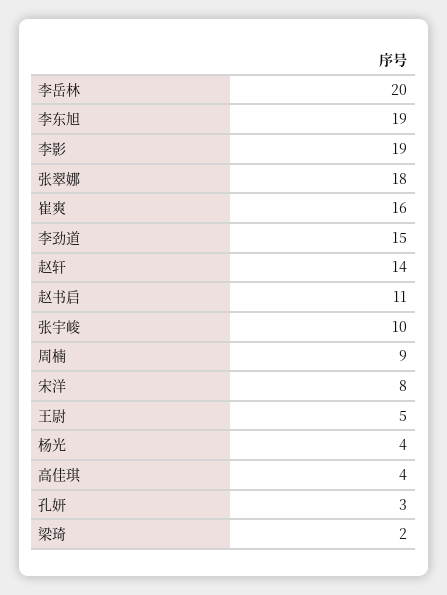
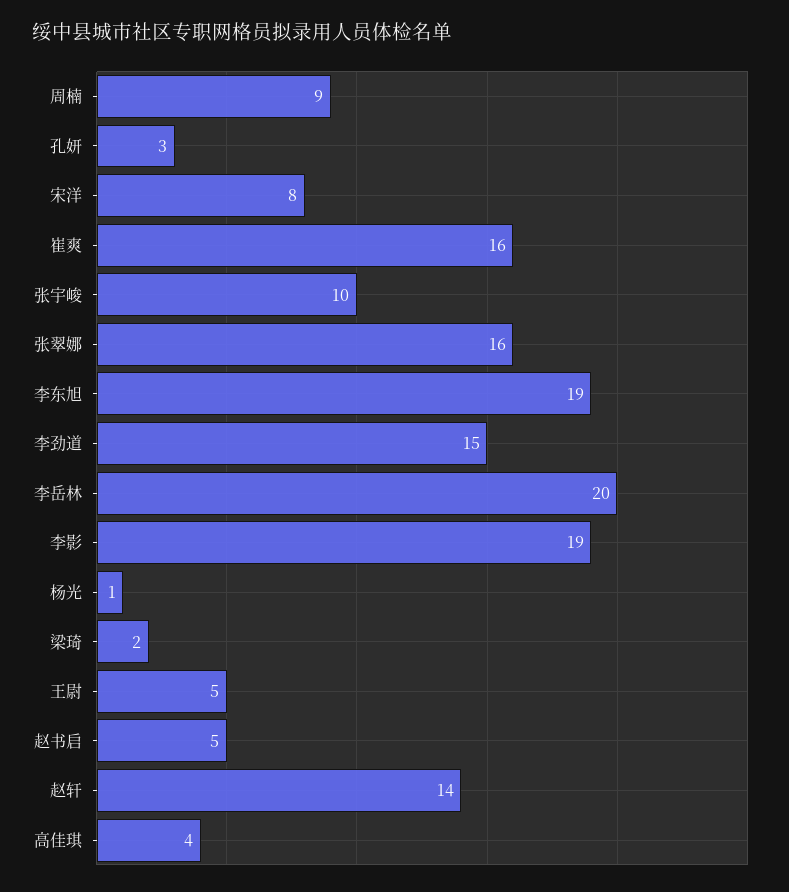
张翠娜: 18 -> 16
赵书启: 11 -> 5
杨光: 4 -> 1

